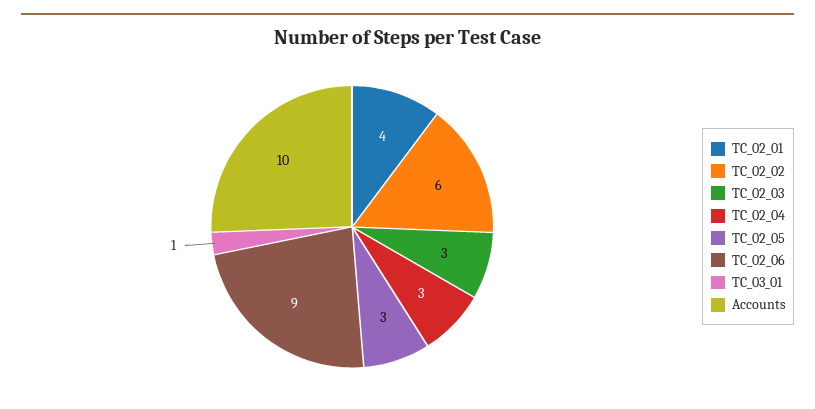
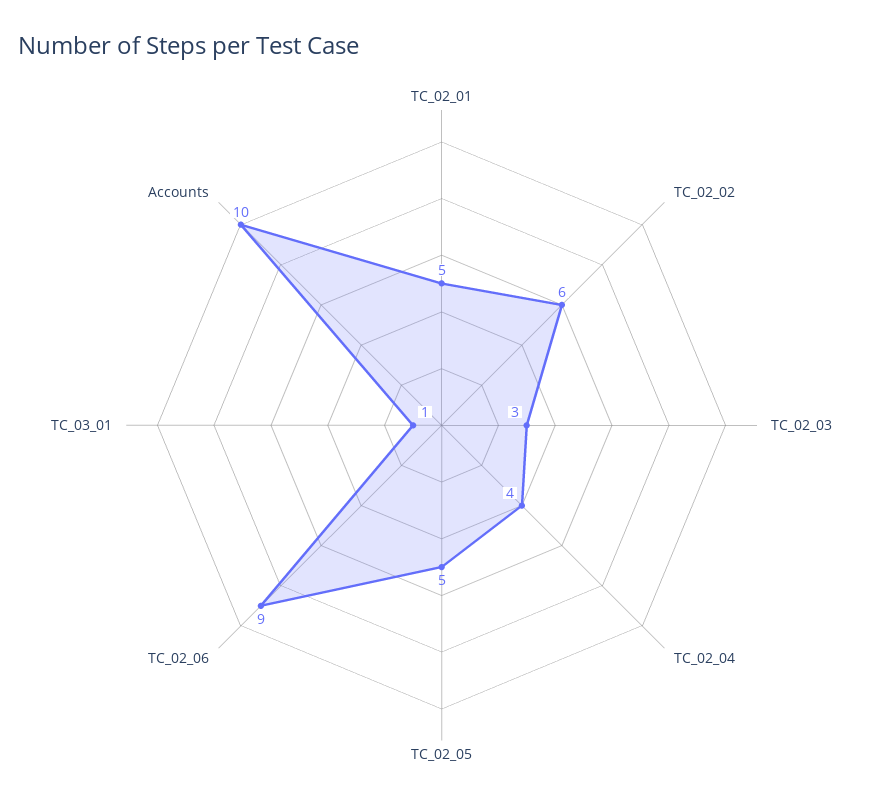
TC_02_01: 4 -> 5
TC_02_04: 3 -> 4
TC_02_05: 3 -> 5

